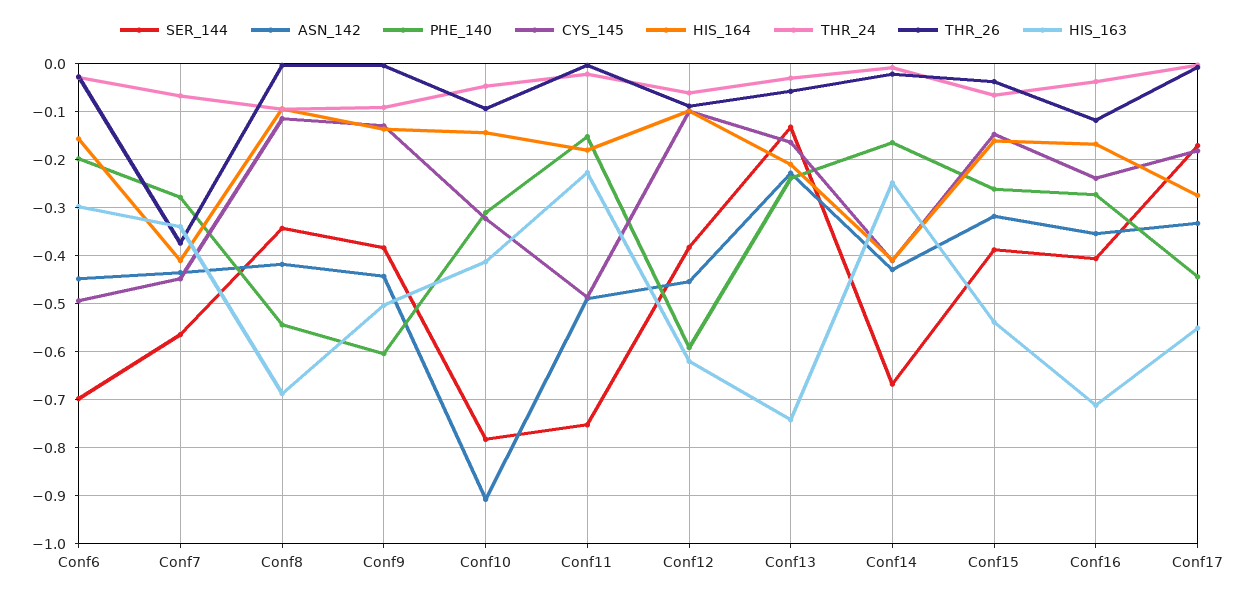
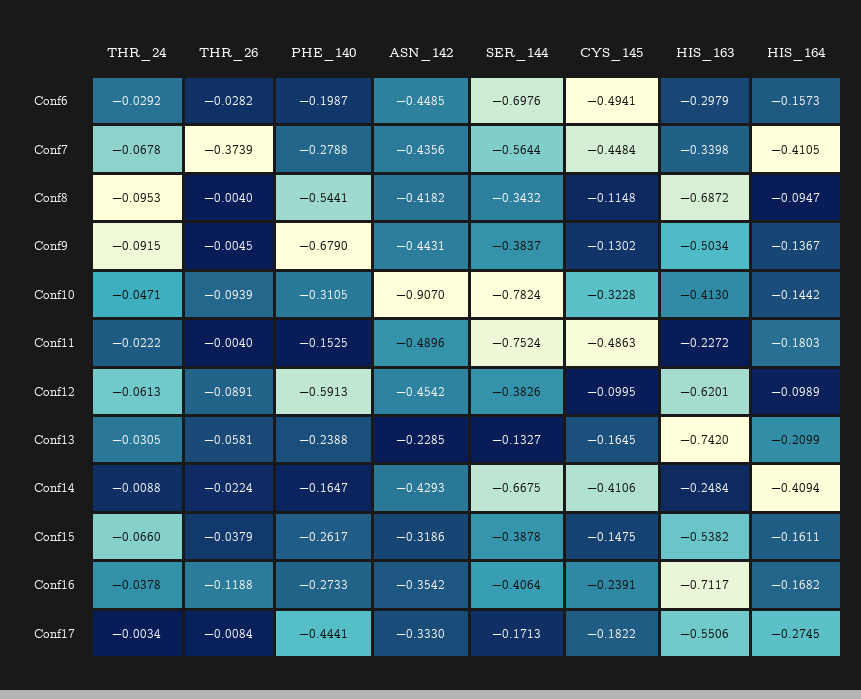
PHE_140, Conf9: -0.6 -> -0.679

